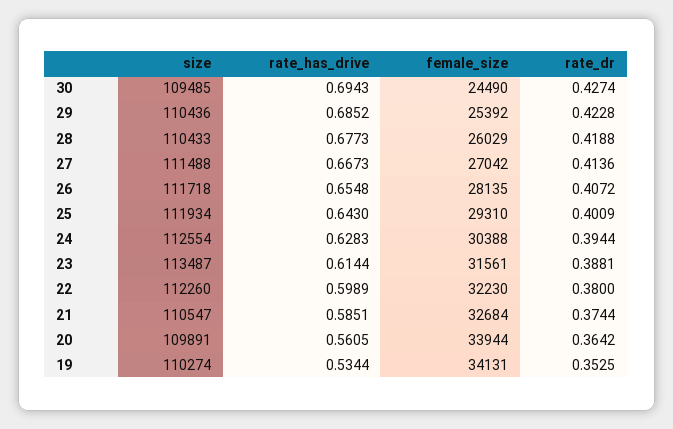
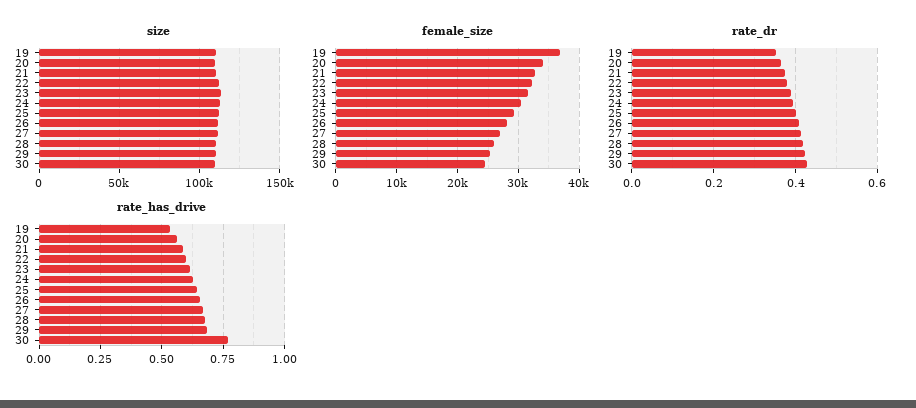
rate_has_drive, 30: 0.6943 -> 0.775
female_size, 19: 34131 -> 37000

